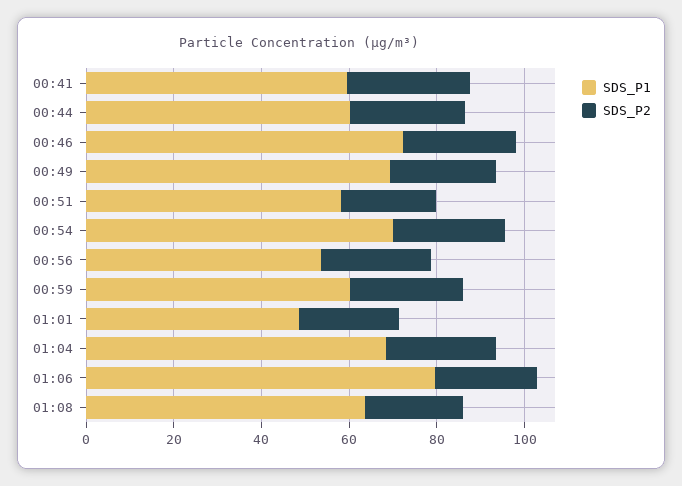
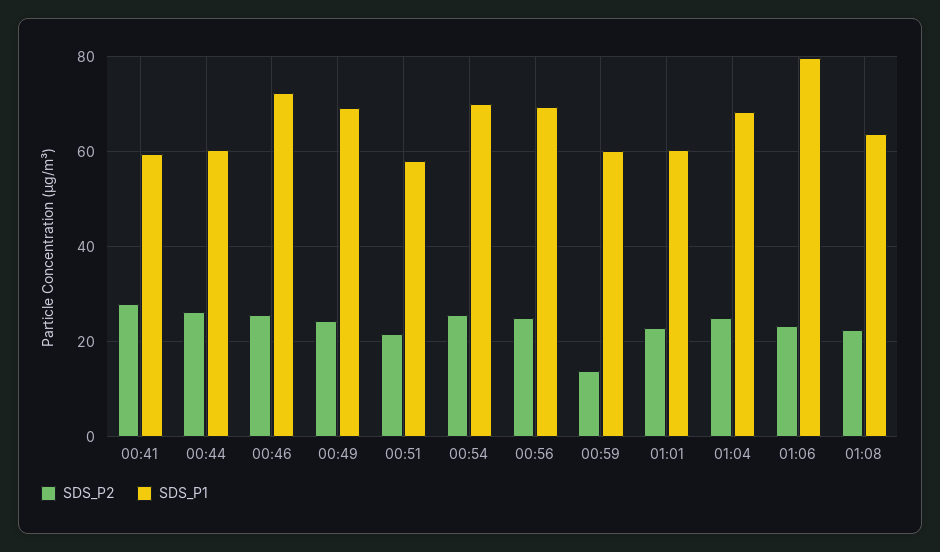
SDS_P1, 00:56: 55 -> 70
SDS_P2, 00:59: 25 -> 14
SDS_P1, 01:01: 50 -> 60

